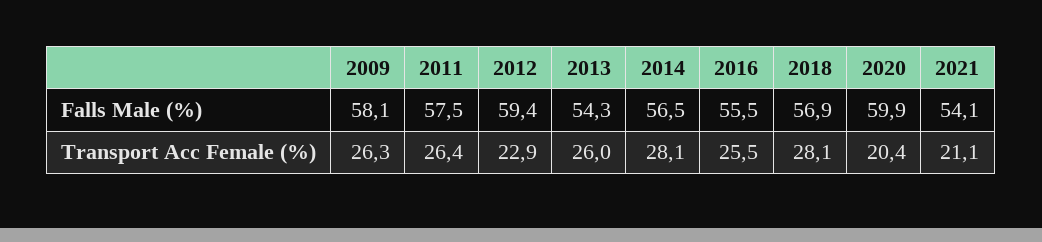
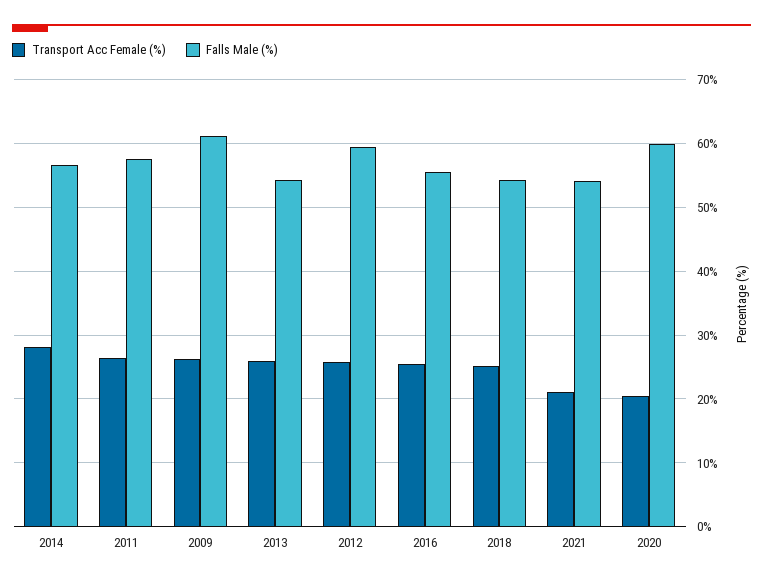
Falls Male (%), 2009: 58.1 -> 61
Falls Male (%), 2018: 56.9 -> 54
Transport Acc Female (%), 2012: 22.9 -> 26
Transport Acc Female (%), 2018: 28.1 -> 25

